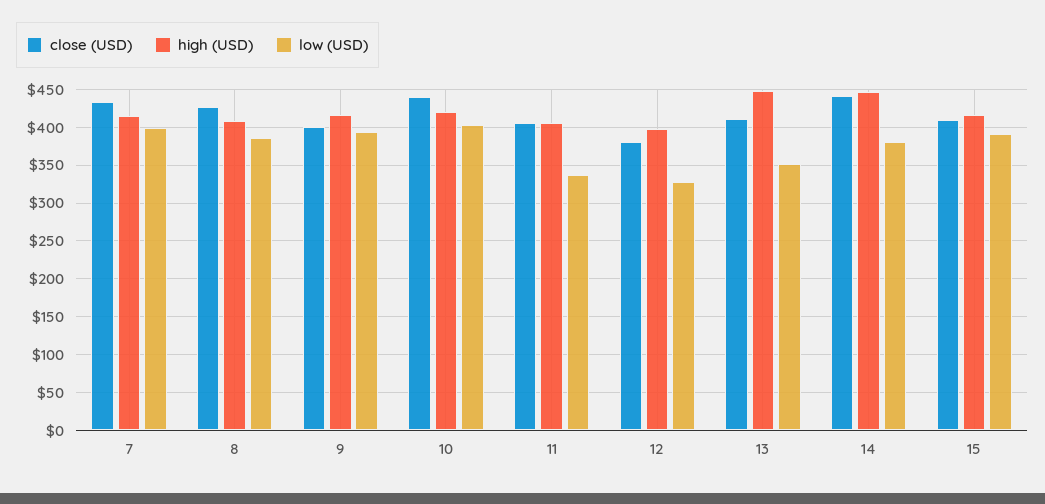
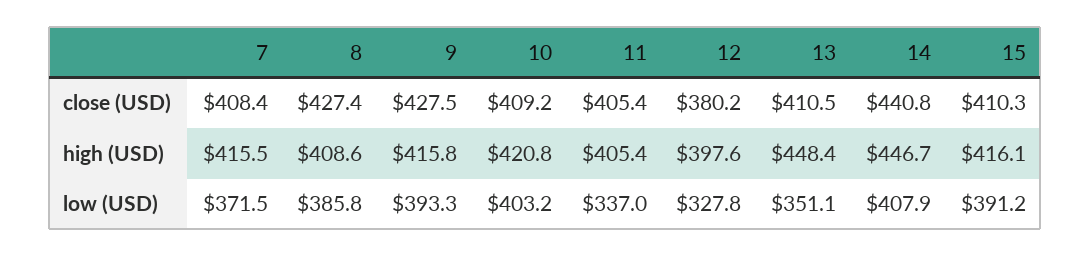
close (USD), 7: 430 -> 408.4
low (USD), 7: 400 -> 371.5
close (USD), 9: 400 -> 427.5
close (USD), 10: 440 -> 409.2
low (USD), 14: 380 -> 407.9

